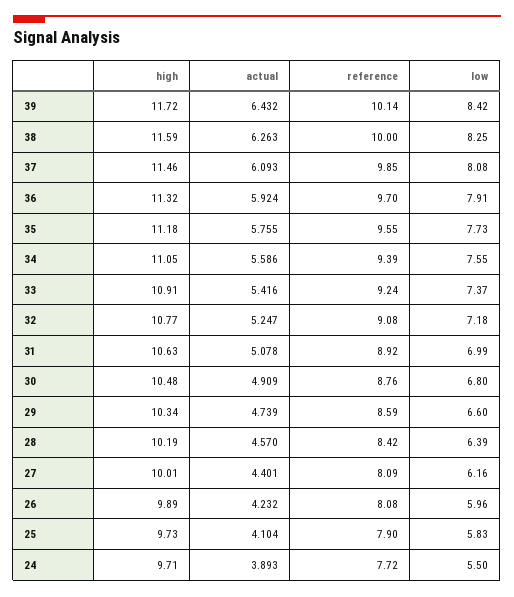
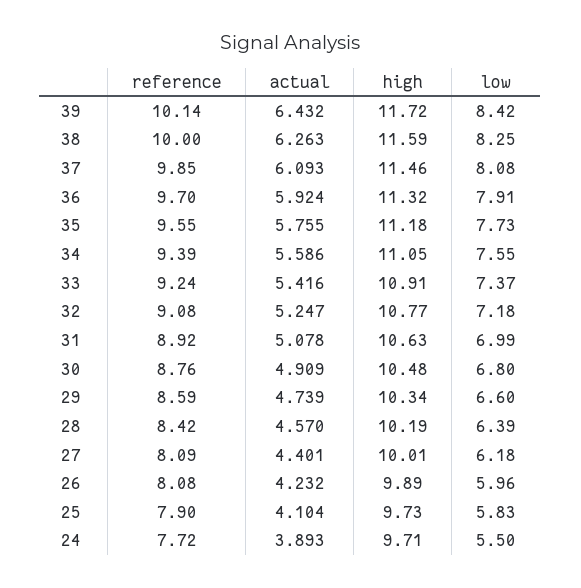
low, 27: 6.16 -> 6.18

